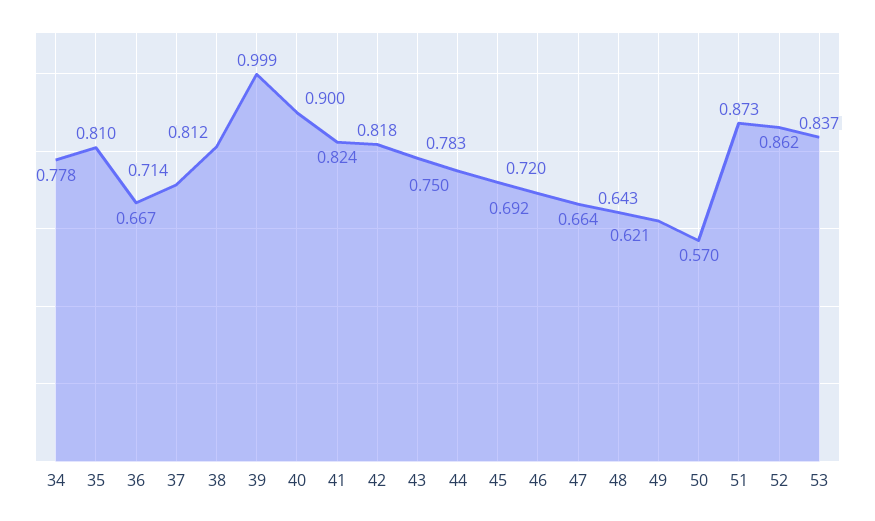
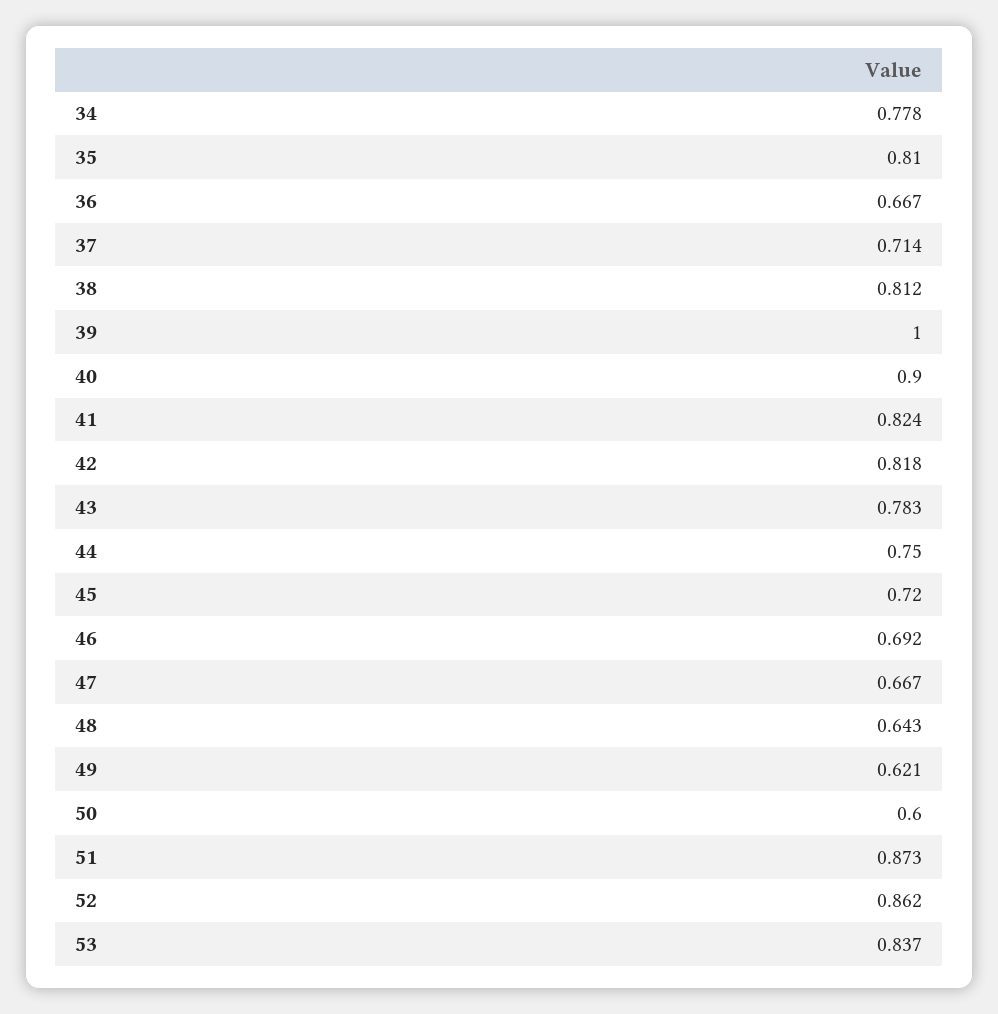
39: 0.999 -> 1
47: 0.664 -> 0.667
50: 0.57 -> 0.6

